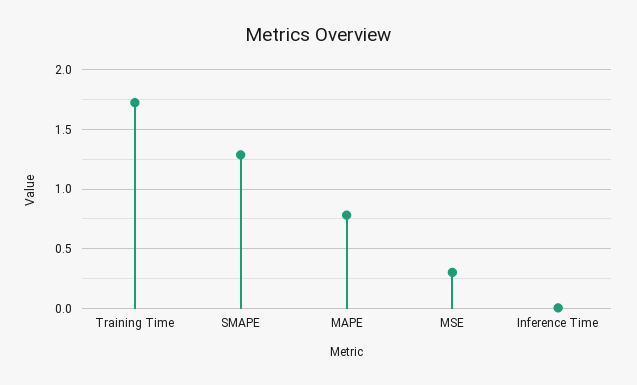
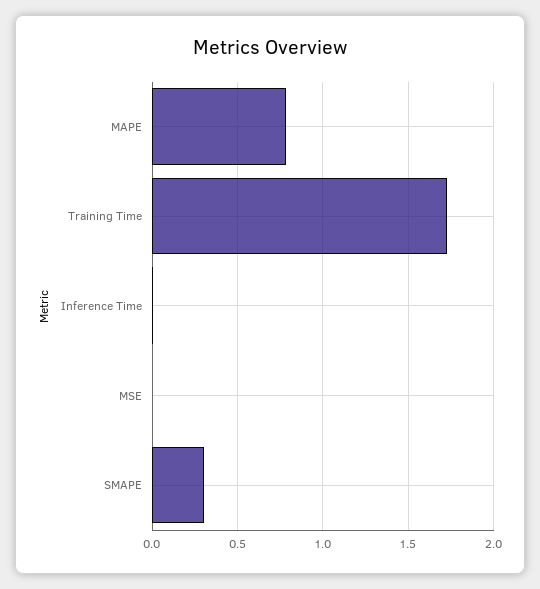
SMAPE: 1.3 -> 0.3
MSE: 0.3 -> 0

